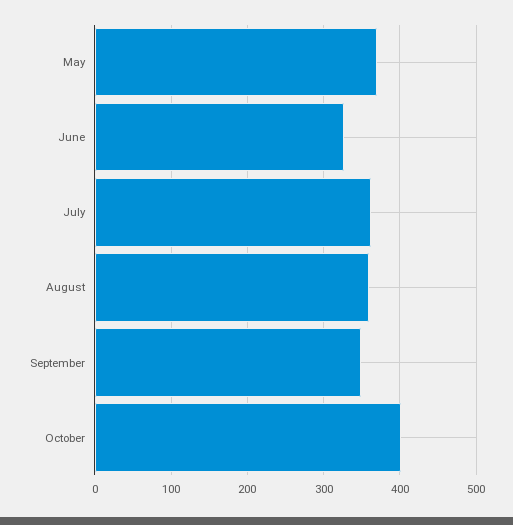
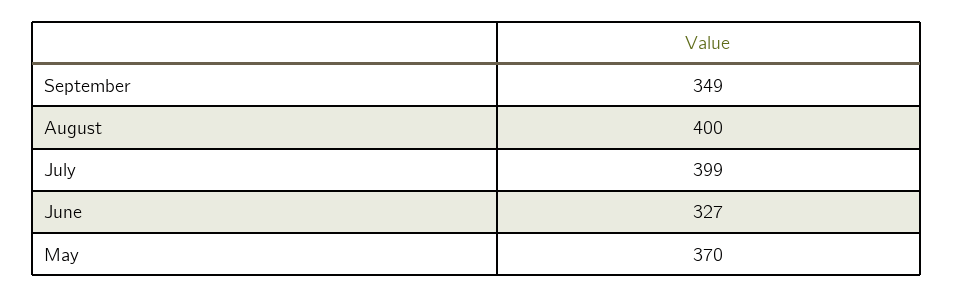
July: 360 -> 399
August: 360 -> 400
October: 400 -> none

